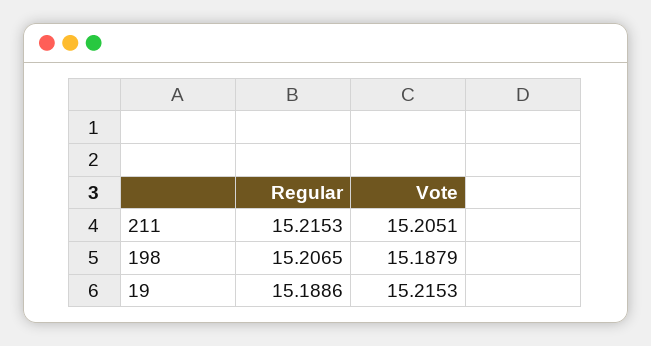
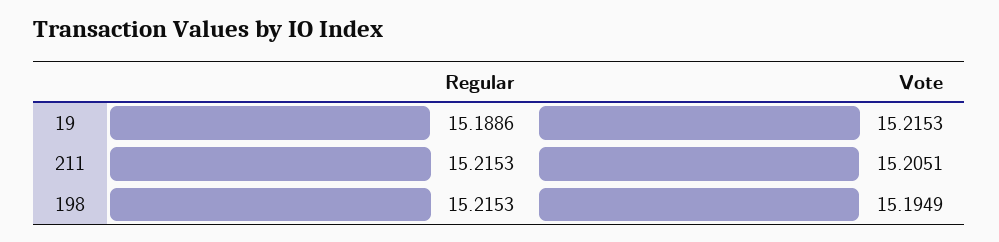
Regular, 198: 15.2065 -> 15.2153
Vote, 198: 15.1879 -> 15.1949

